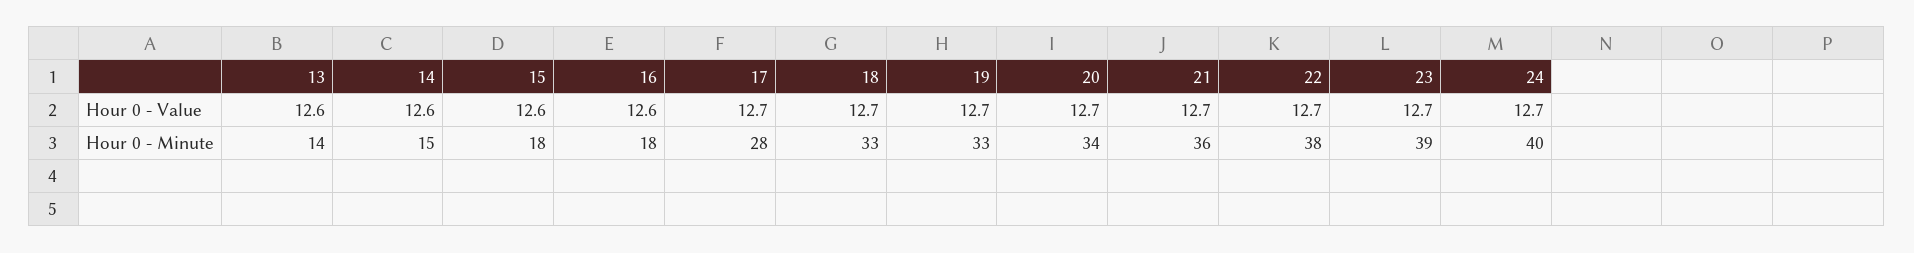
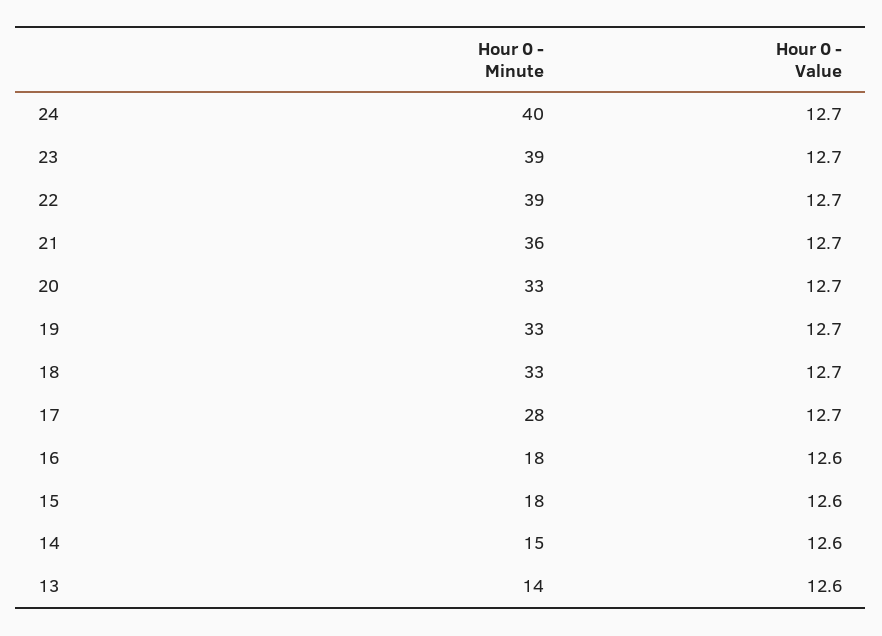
20, Hour 0 - Minute: 34 -> 33
22, Hour 0 - Minute: 38 -> 39

